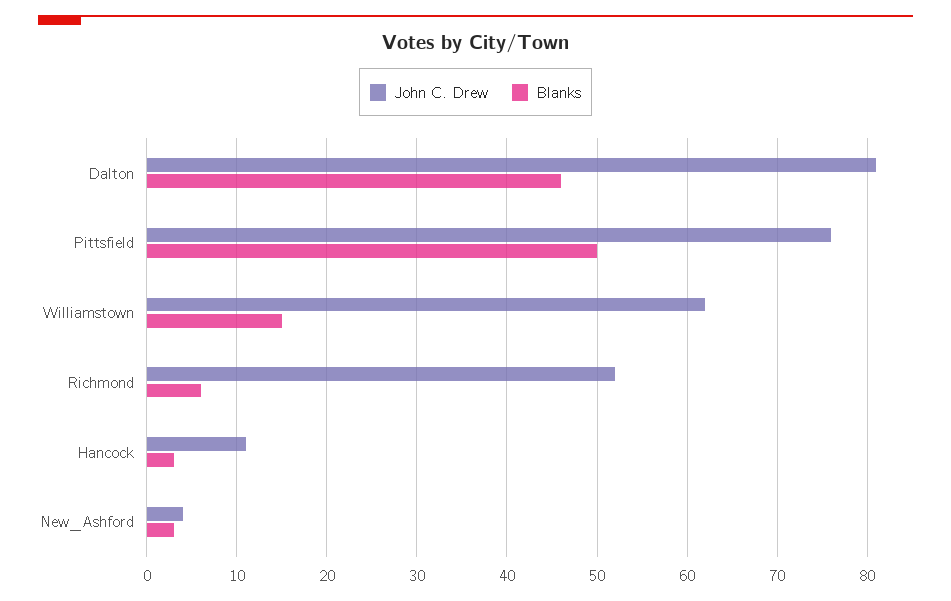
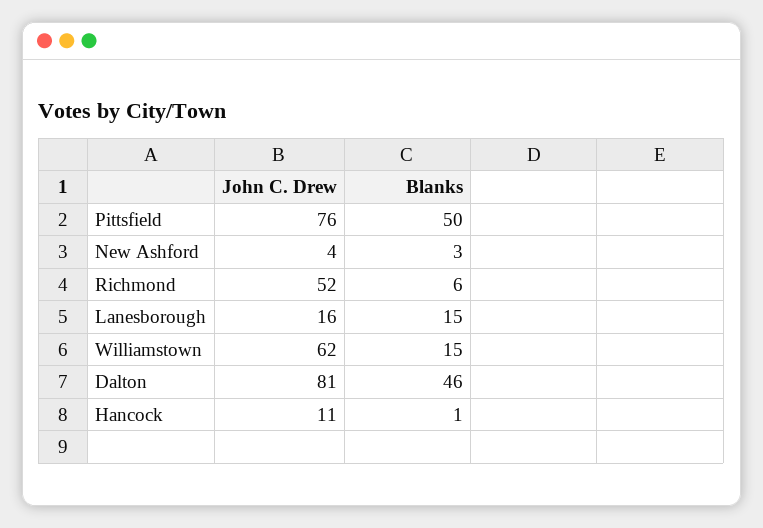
Blanks, Hancock: 3 -> 1
John C. Drew, Lanesborough: none -> 16
Blanks, Lanesborough: none -> 15

